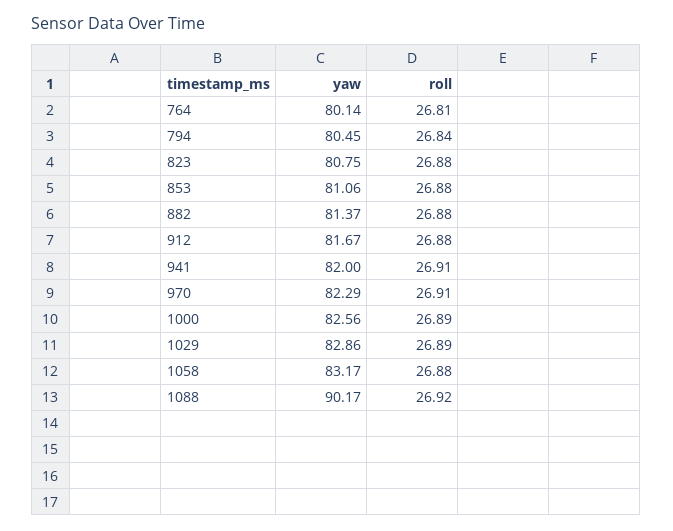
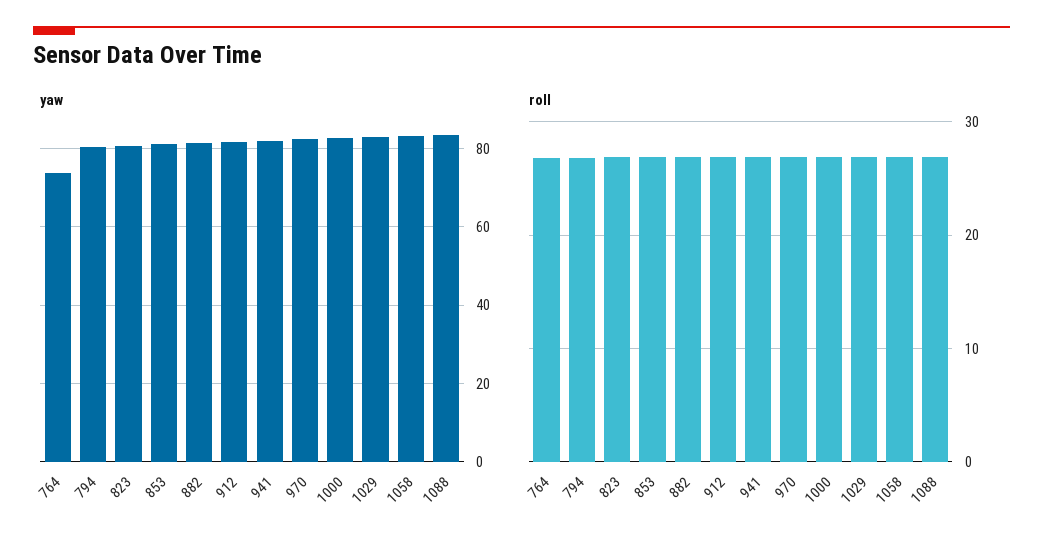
yaw, 764: 80.14 -> 74
yaw, 1088: 90.17 -> 84

